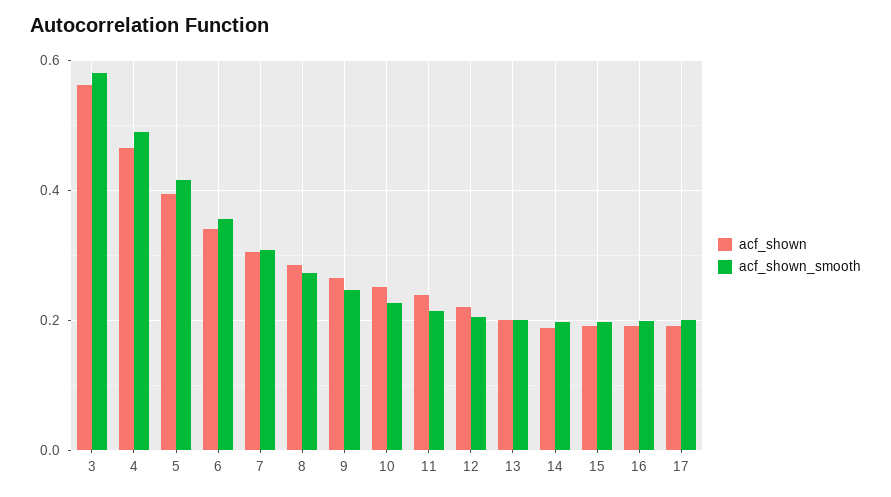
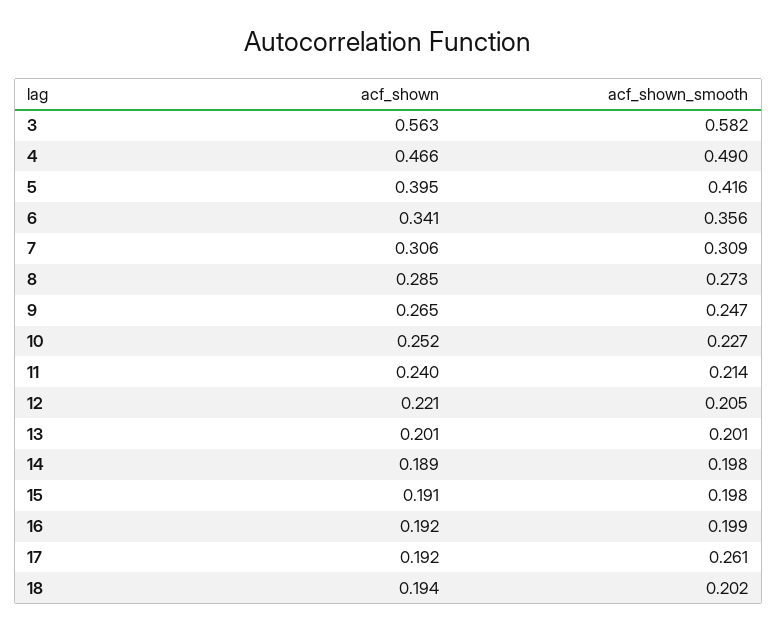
acf_shown_smooth, 17: 0.2 -> 0.261
acf_shown, 18: none -> 0.194
acf_shown_smooth, 18: none -> 0.202

